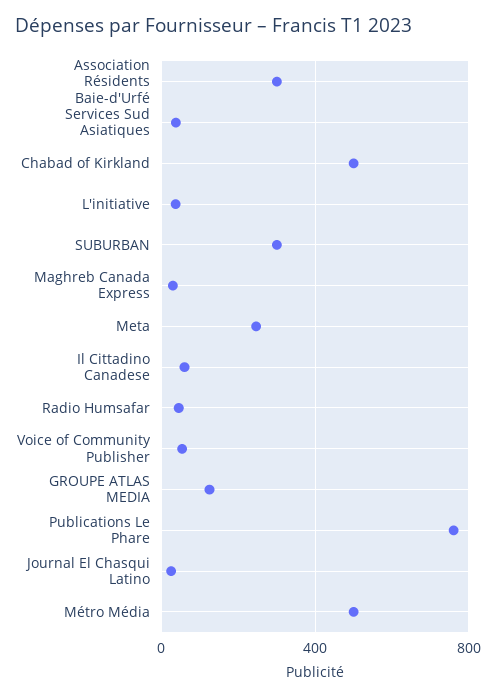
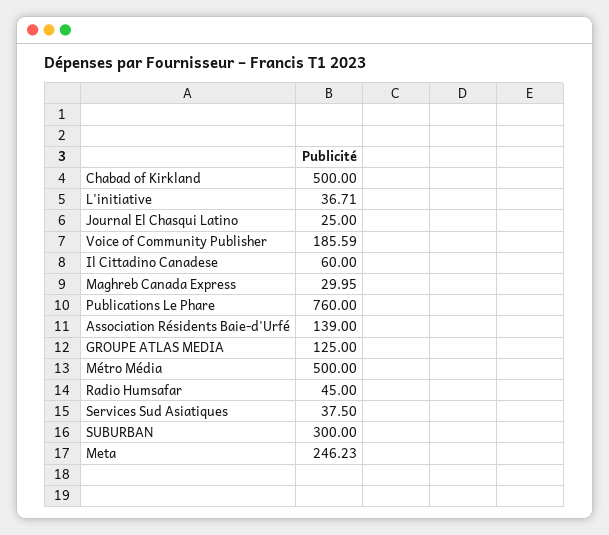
Association Résidents Baie-d'Urfé: 300 -> 139
Voice of Community Publisher: 50 -> 185.59

